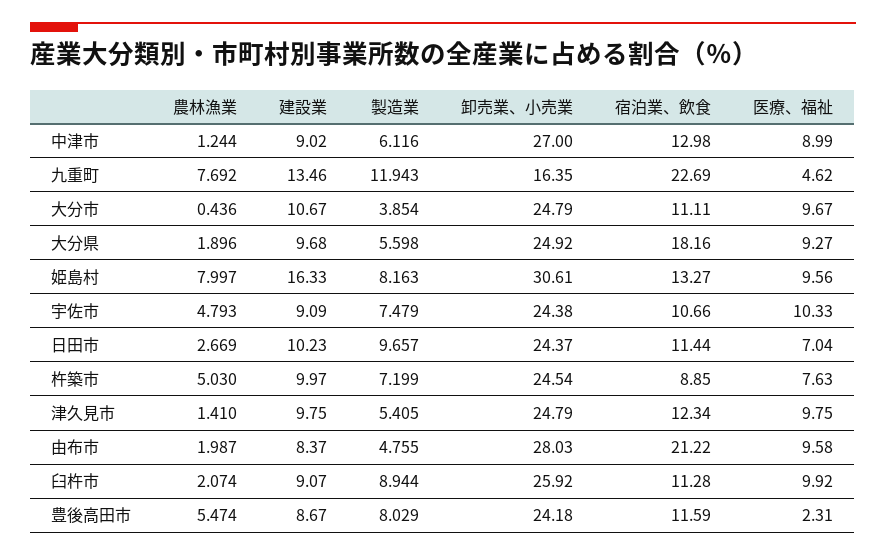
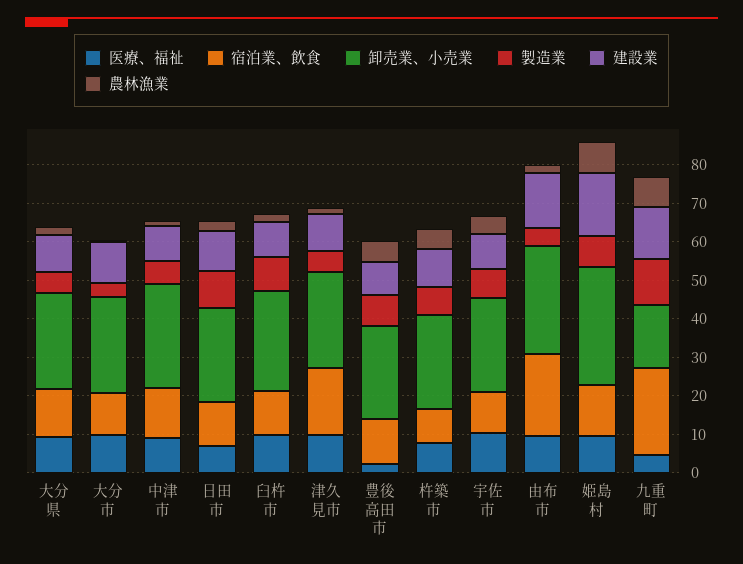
宿泊業、飲食, 大分県: 18.16 -> 12.5
宿泊業、飲食, 津久見市: 12.34 -> 17.5
建設業, 由布市: 8.37 -> 15

